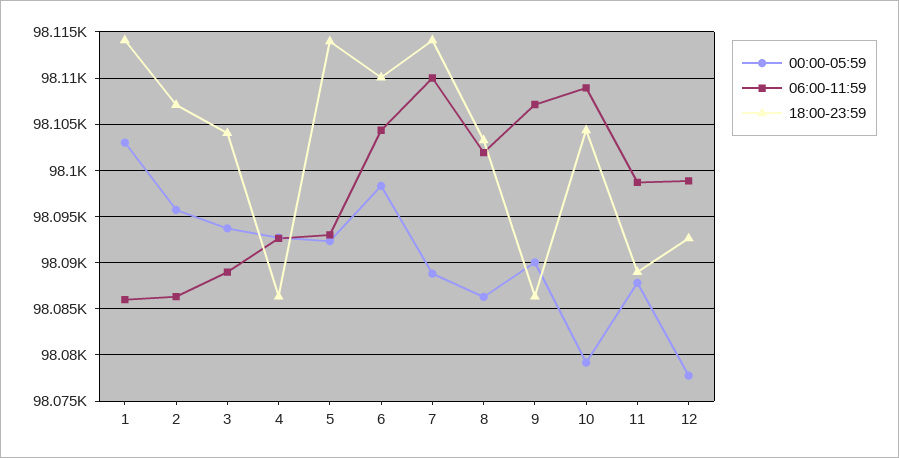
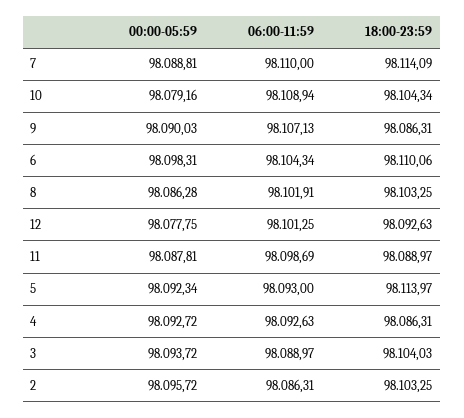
00:00-05:59, 1: 98103 -> none
06:00-11:59, 1: 98086 -> none
18:00-23:59, 1: 98114 -> none
18:00-23:59, 2: 98107 -> 98103.25
06:00-11:59, 12: 98099 -> 98101.25

